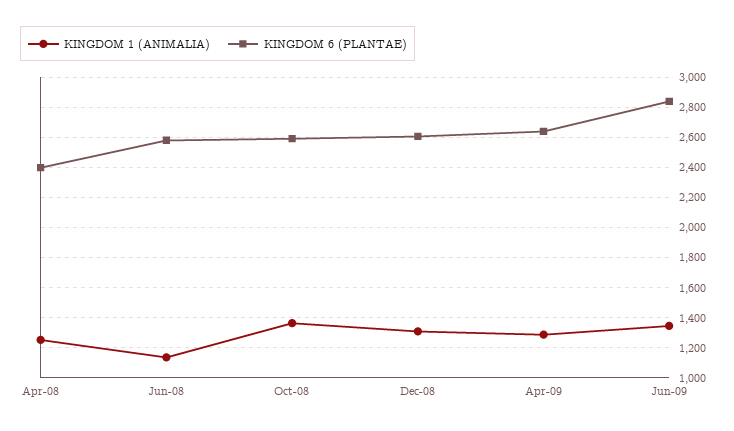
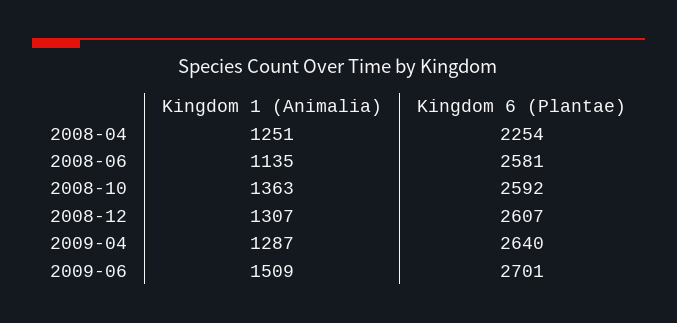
KINGDOM 6 (PLANTAE), Apr-08: 2400 -> 2254
KINGDOM 1 (ANIMALIA), Jun-09: 1350 -> 1509
KINGDOM 6 (PLANTAE), Jun-09: 2850 -> 2701

